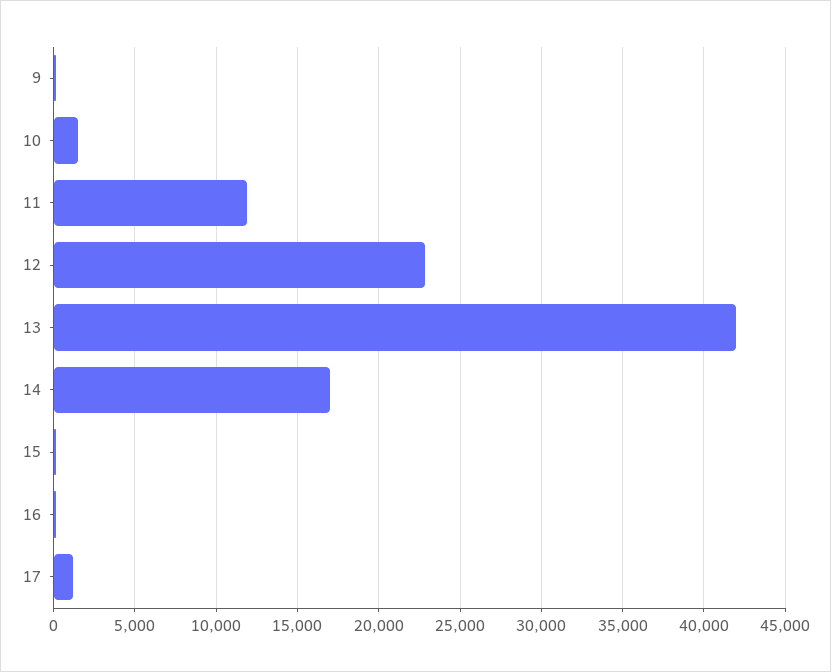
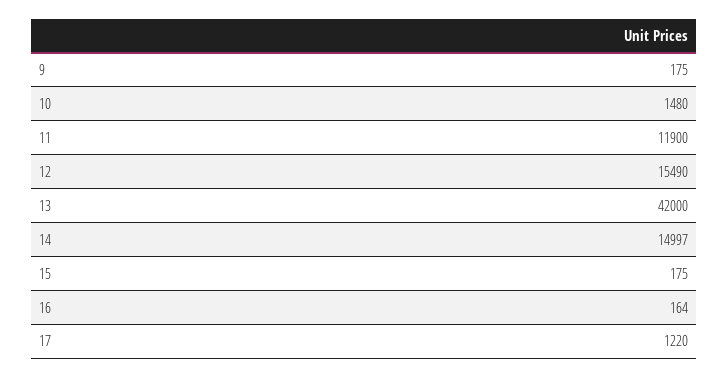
12: 23000 -> 15490
14: 17000 -> 14997

